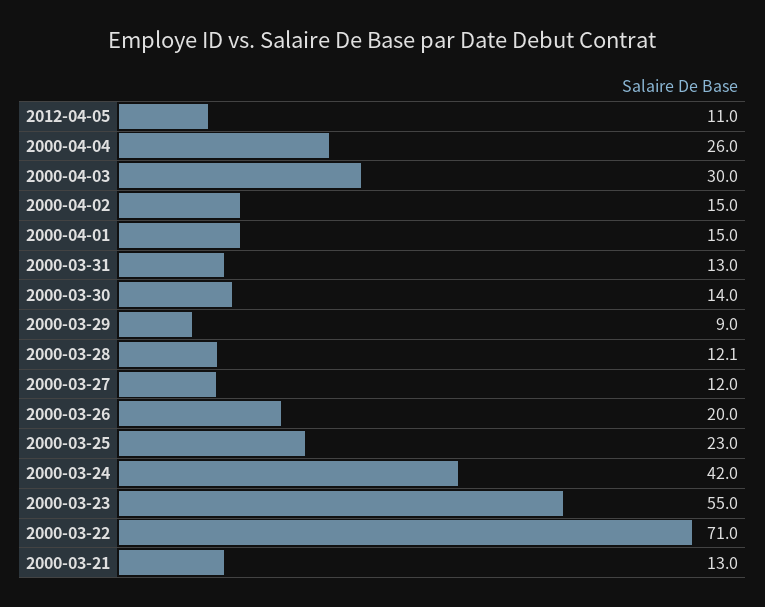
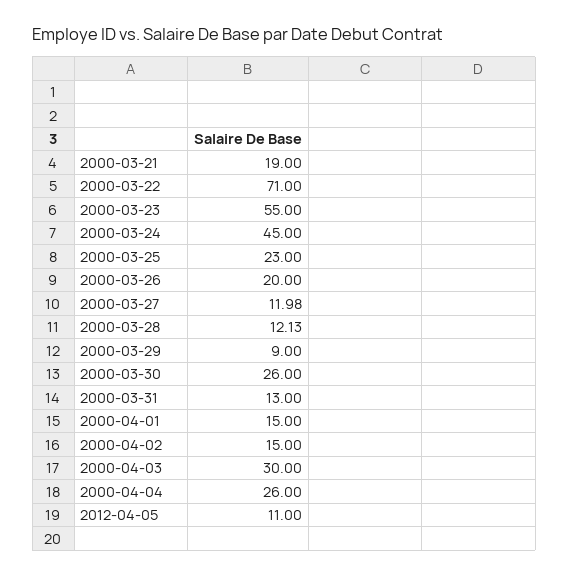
2000-03-30: 14 -> 26
2000-03-24: 42 -> 45
2000-03-21: 13 -> 19

